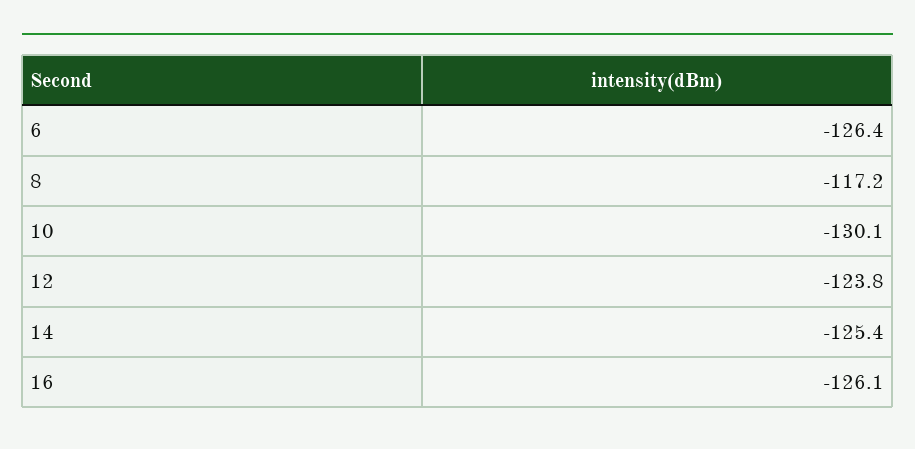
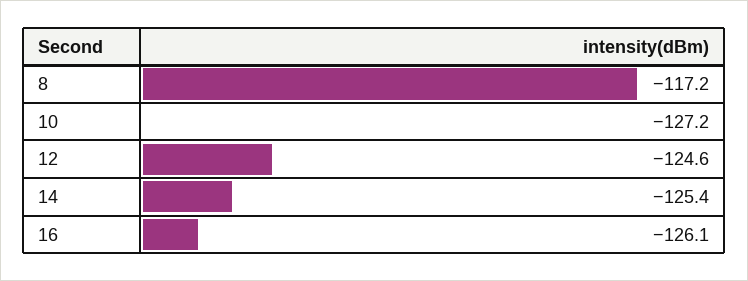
6: -126.4 -> none
10: -130.1 -> -127.2
12: -123.8 -> -124.6

